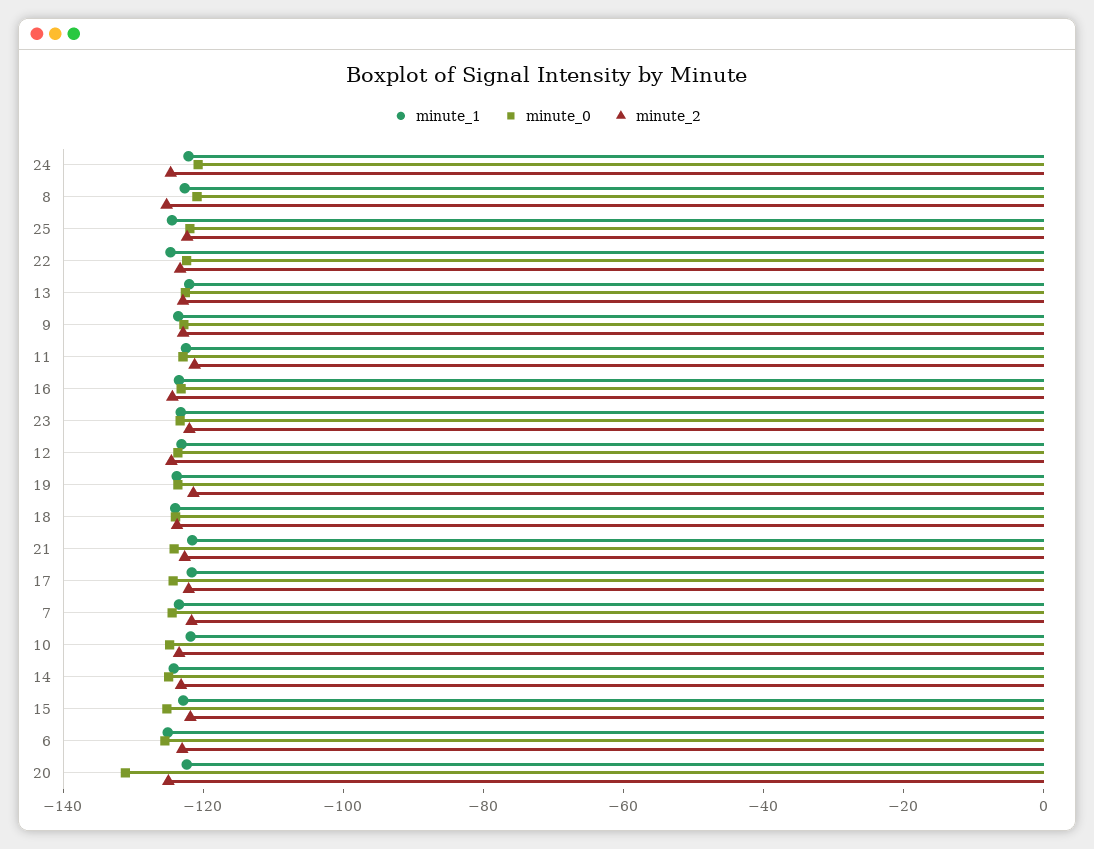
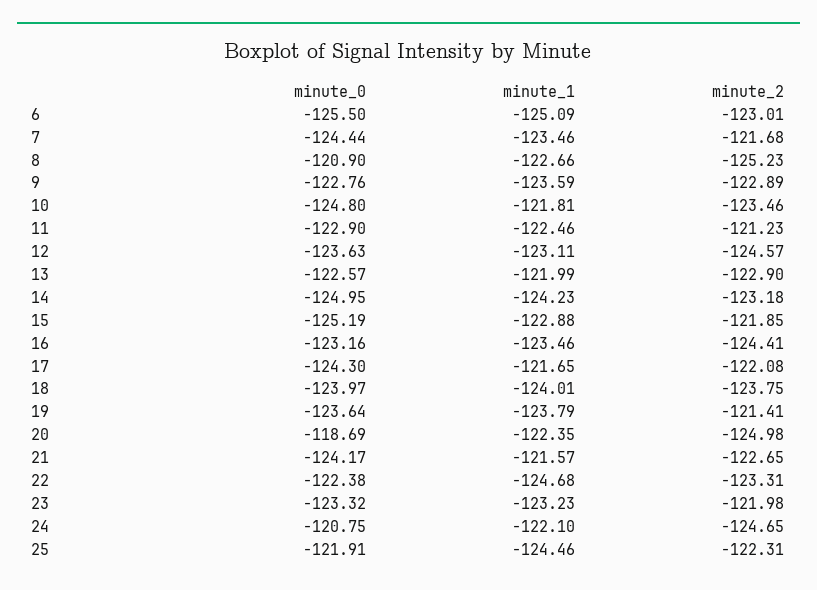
minute_0, 20: -130 -> -118.69

